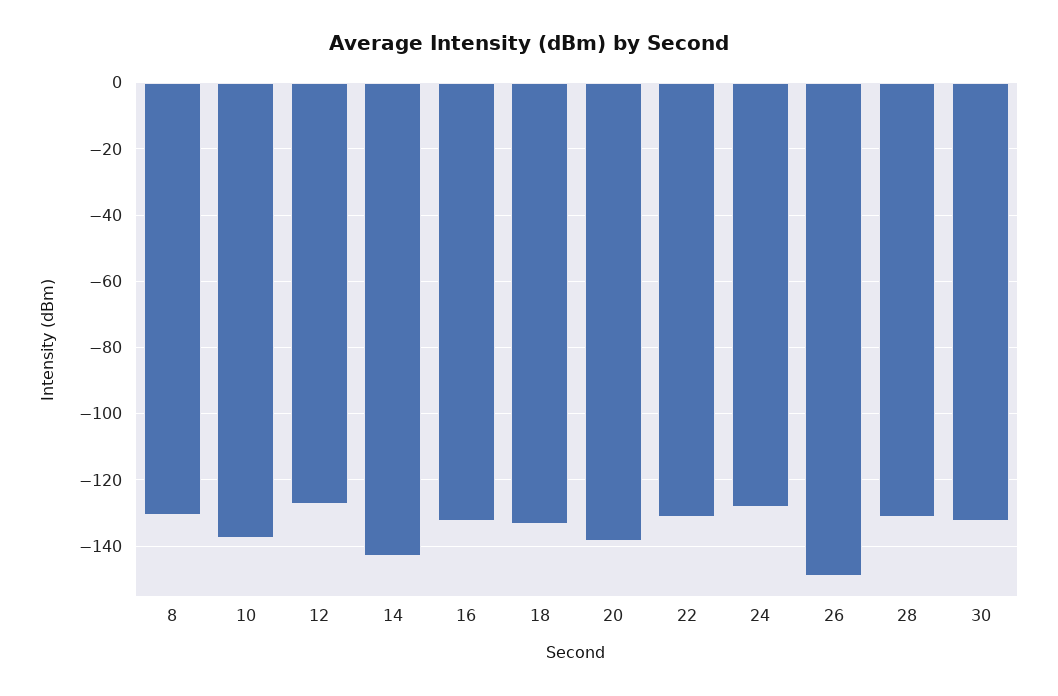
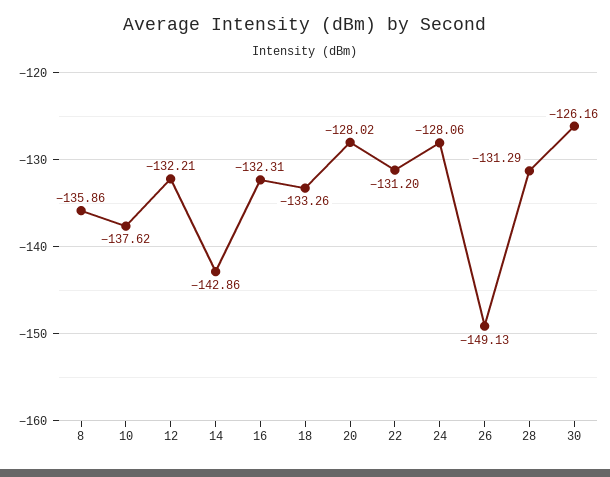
8: -130 -> -135.86
12: -128 -> -132.21
20: -138 -> -128.02
30: -132 -> -126.16

